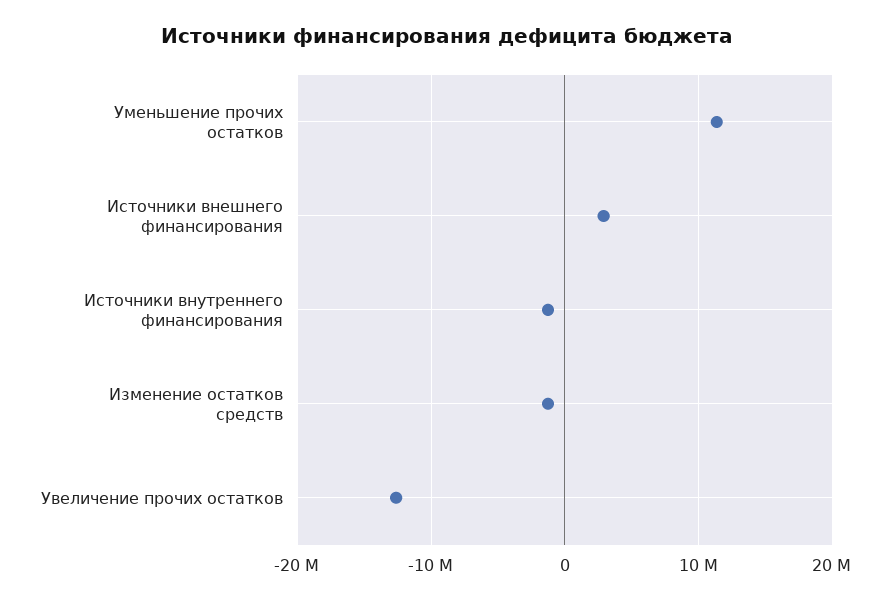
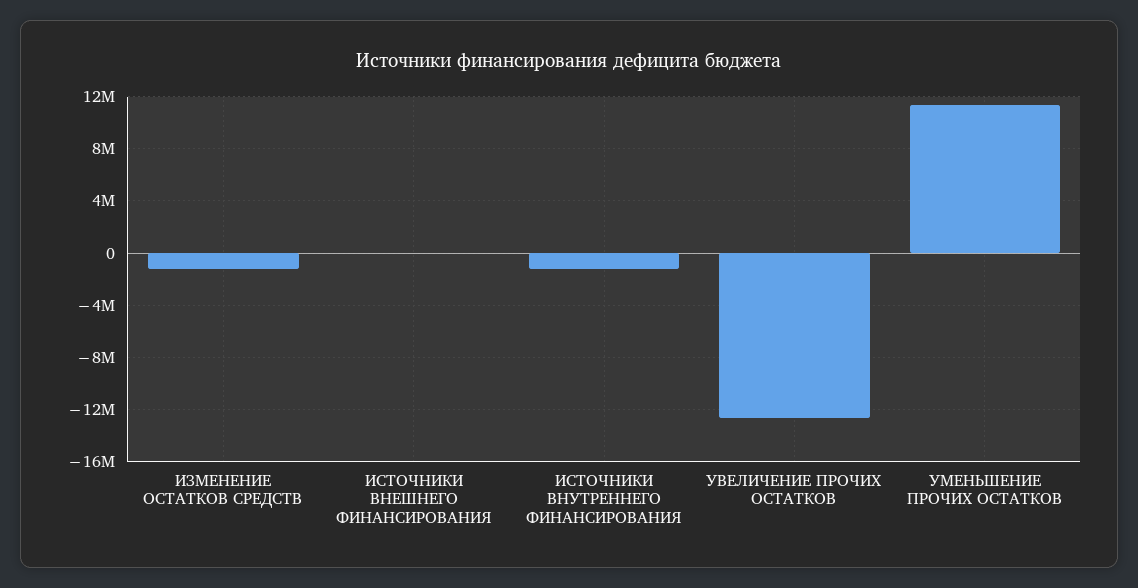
Источники внешнего финансирования: 3000000 -> 0

